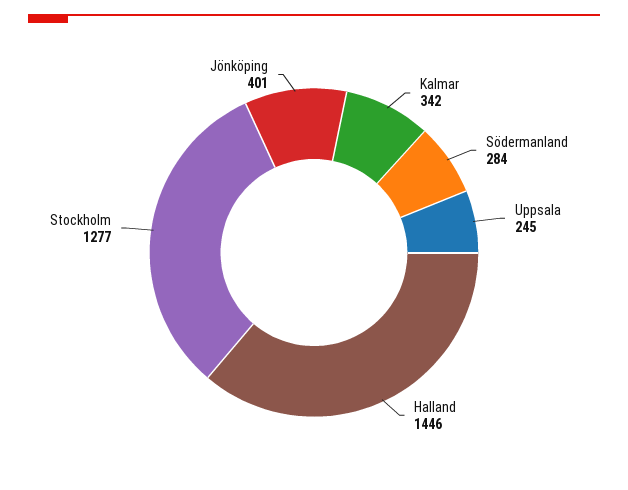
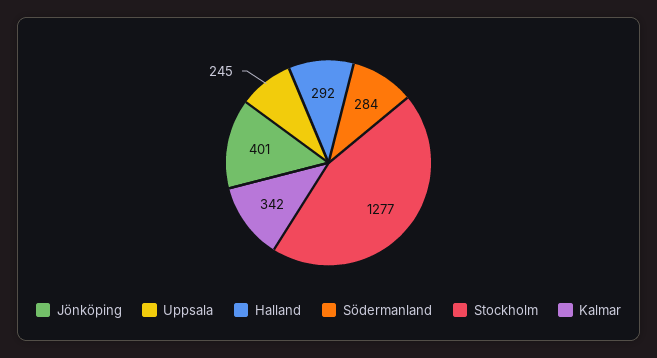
Halland: 1446 -> 292

